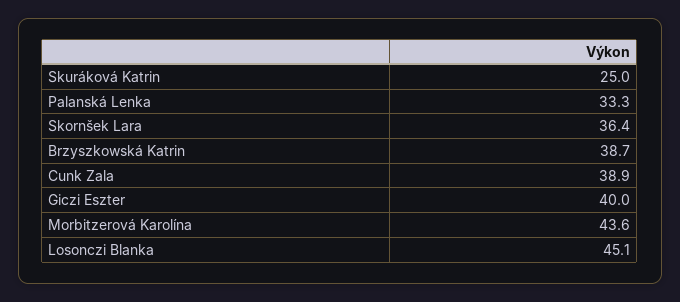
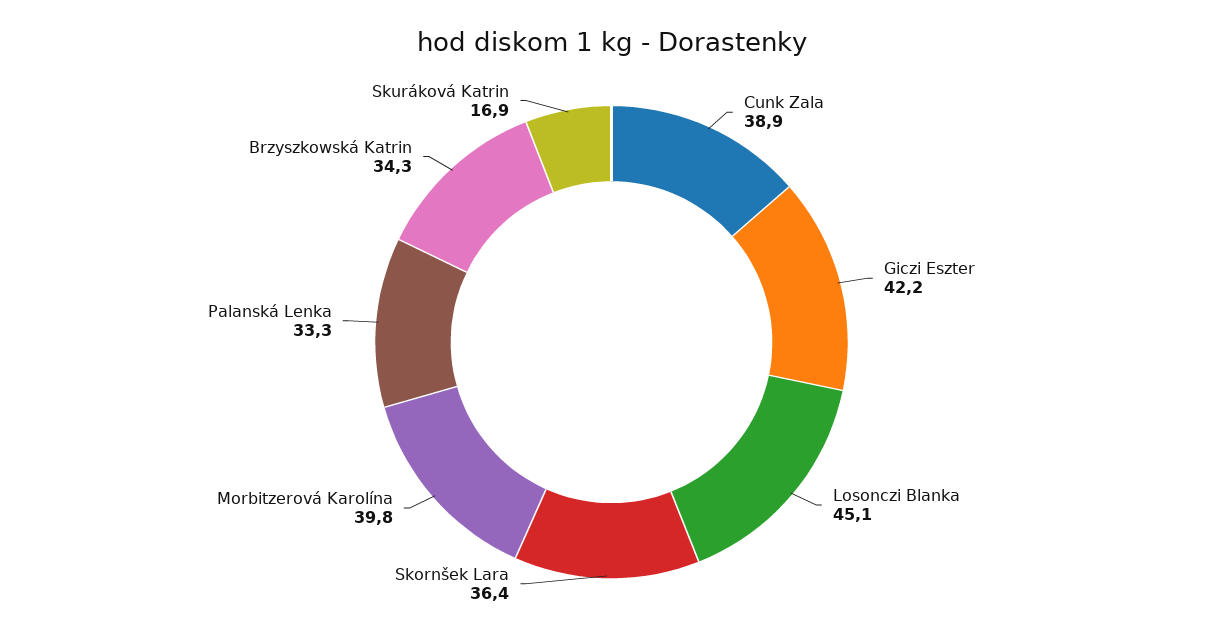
Skuráková Katrin: 25 -> 16.9
Brzyszkowská Katrin: 38.7 -> 34.3
Giczi Eszter: 40 -> 42.2
Morbitzerová Karolína: 43.6 -> 39.8

